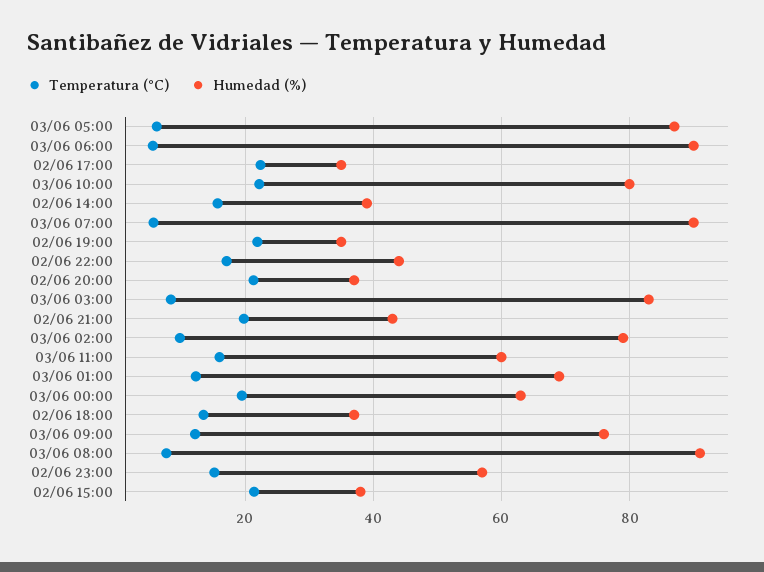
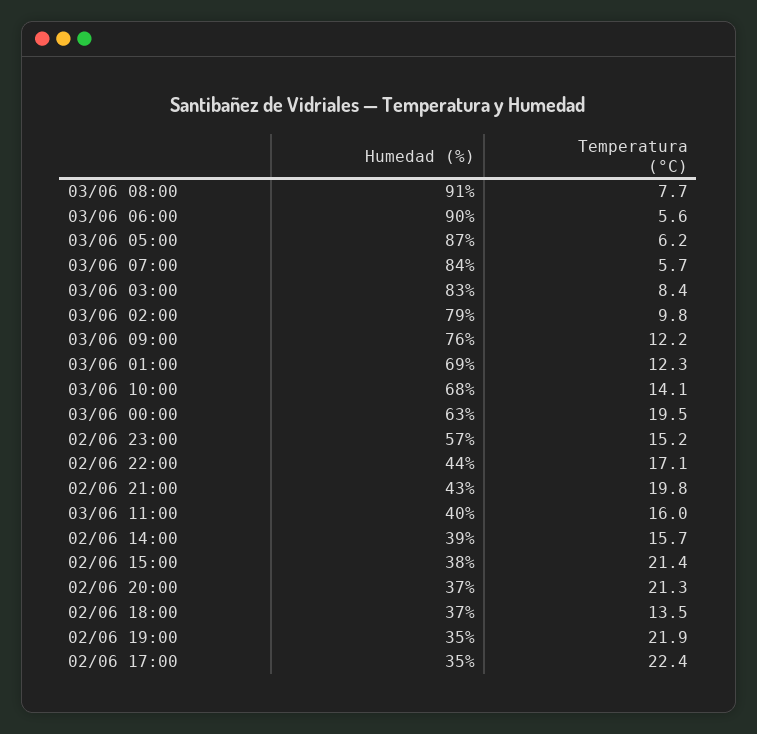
Temperatura (°C), 03/06 10:00: 22 -> 14.1
Humedad (%), 03/06 10:00: 80 -> 68
Humedad (%), 03/06 07:00: 90 -> 84
Humedad (%), 03/06 11:00: 60 -> 40

